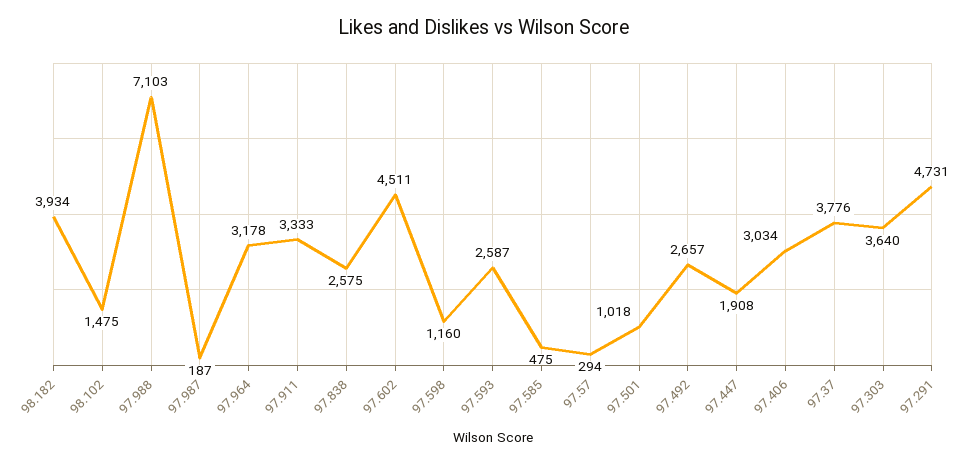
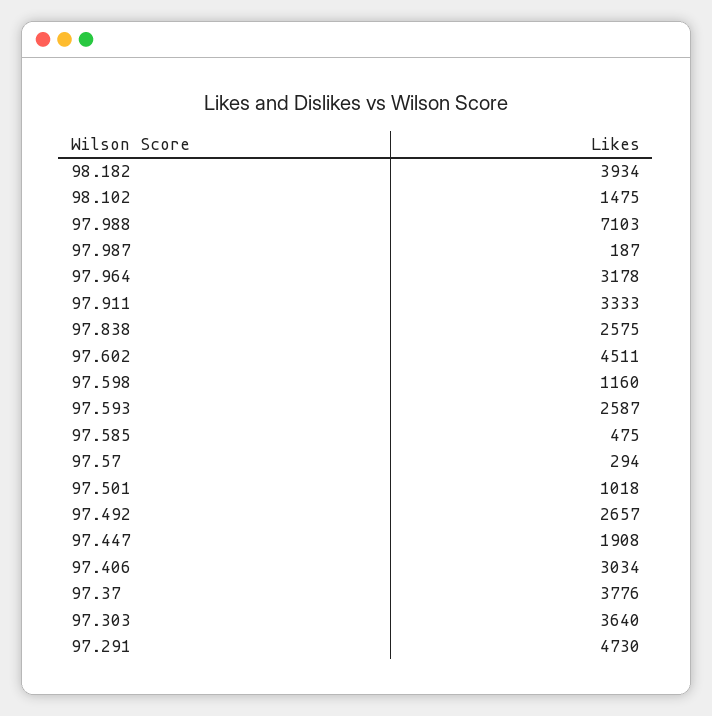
97.291: 4731 -> 4730

